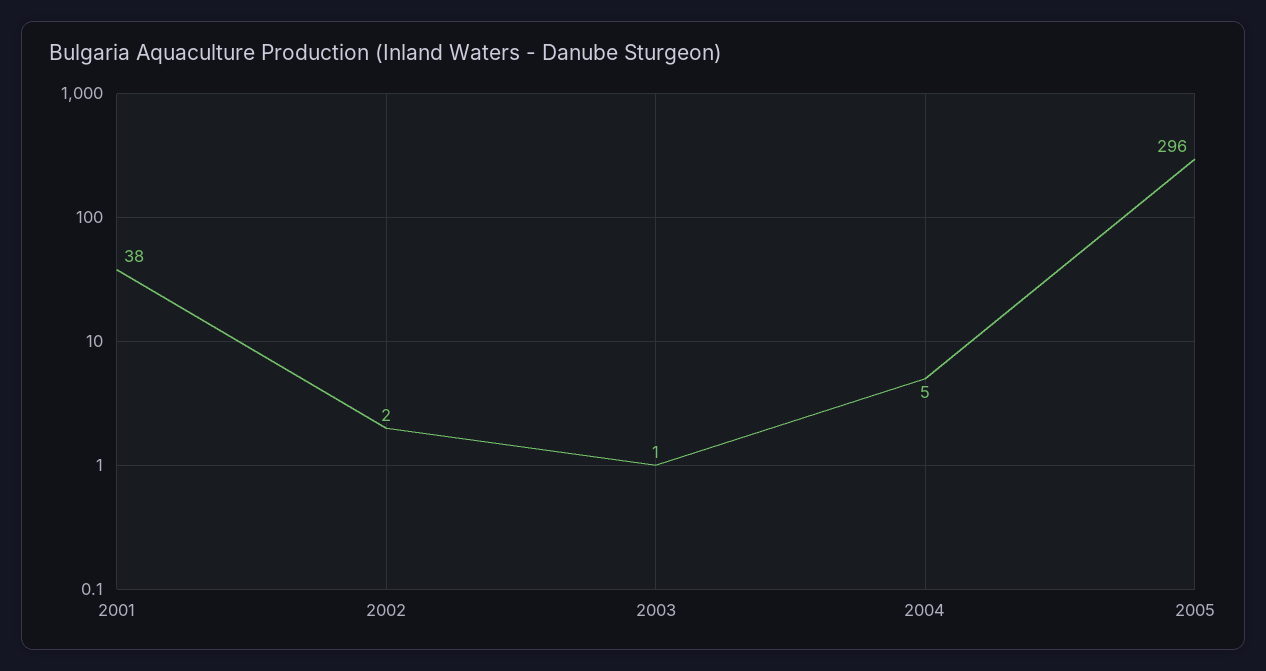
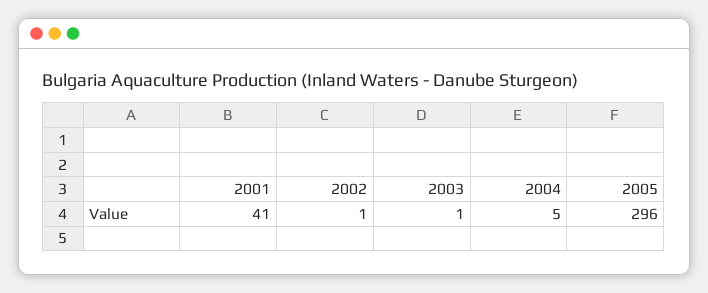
2001: 38 -> 41
2002: 2 -> 1

